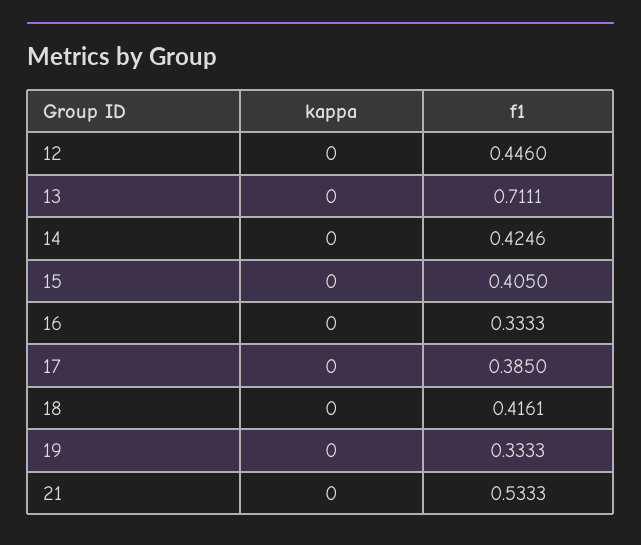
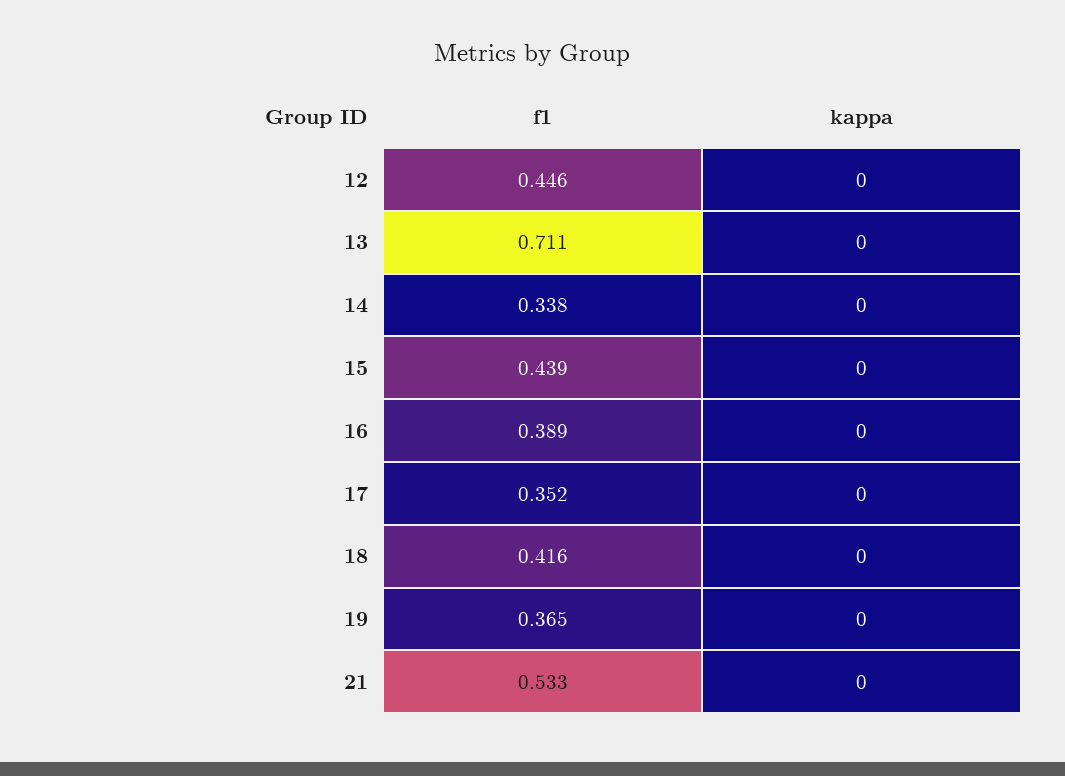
f1, 14: 0.4246 -> 0.338
f1, 15: 0.405 -> 0.439
f1, 16: 0.3333 -> 0.389
f1, 17: 0.385 -> 0.352
f1, 19: 0.3333 -> 0.365

